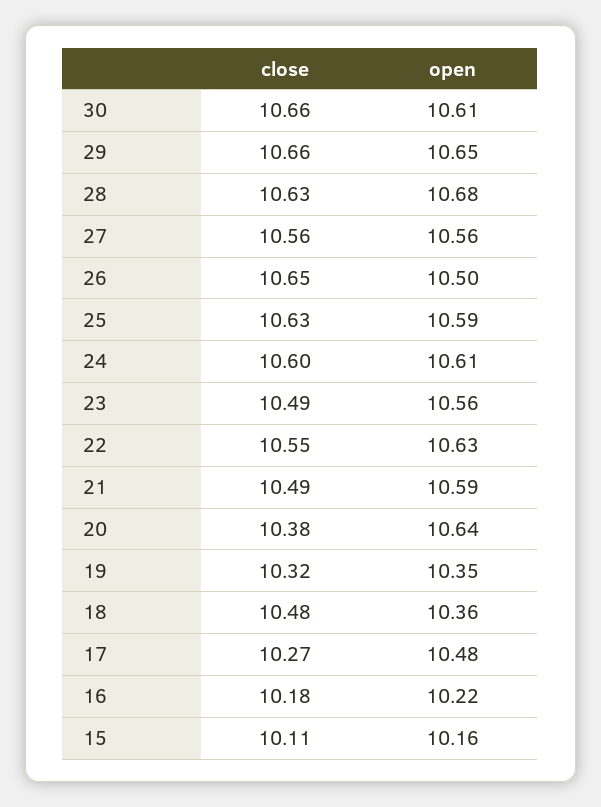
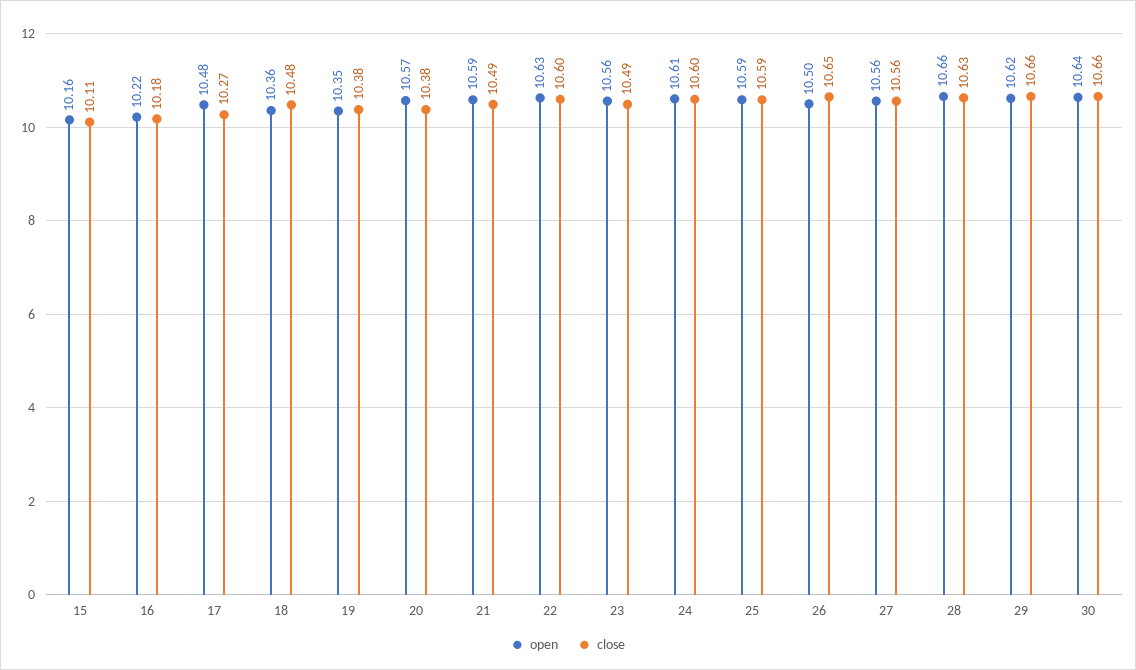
open, 30: 10.61 -> 10.64
open, 29: 10.65 -> 10.62
open, 28: 10.68 -> 10.66
close, 25: 10.63 -> 10.59
close, 22: 10.55 -> 10.6
open, 20: 10.64 -> 10.57
close, 19: 10.32 -> 10.38

